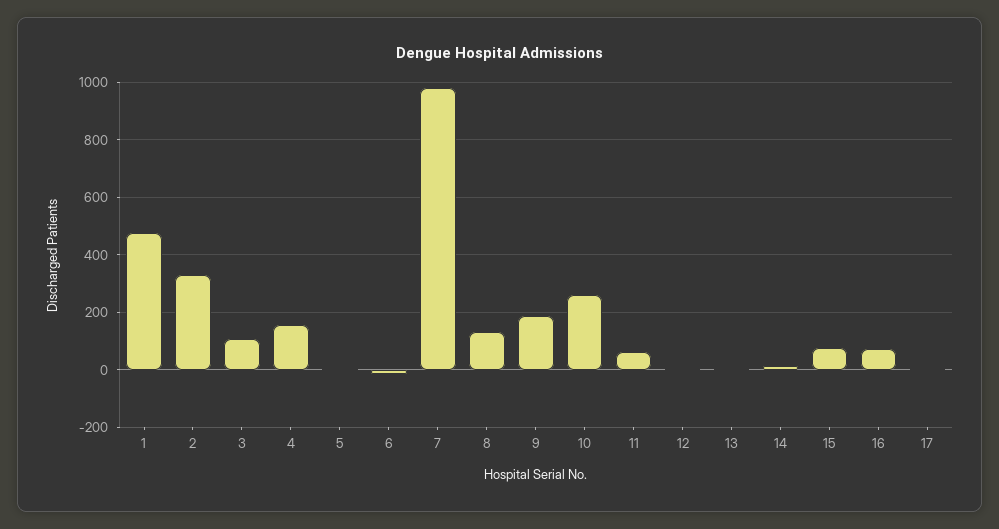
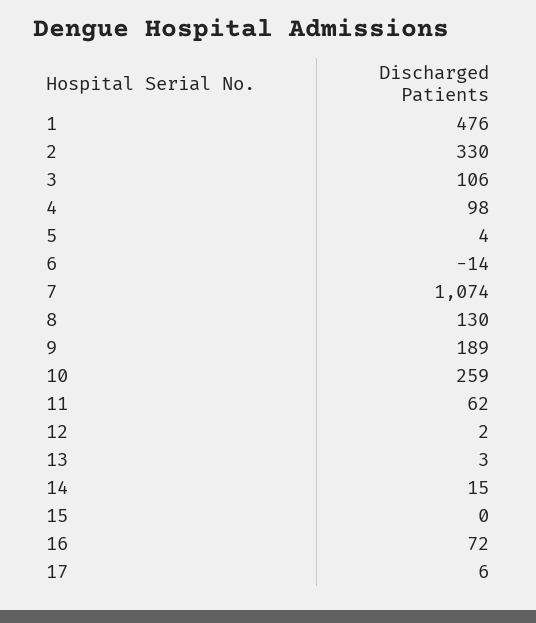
4: 150 -> 98
7: 975 -> 1074
15: 75 -> 0

